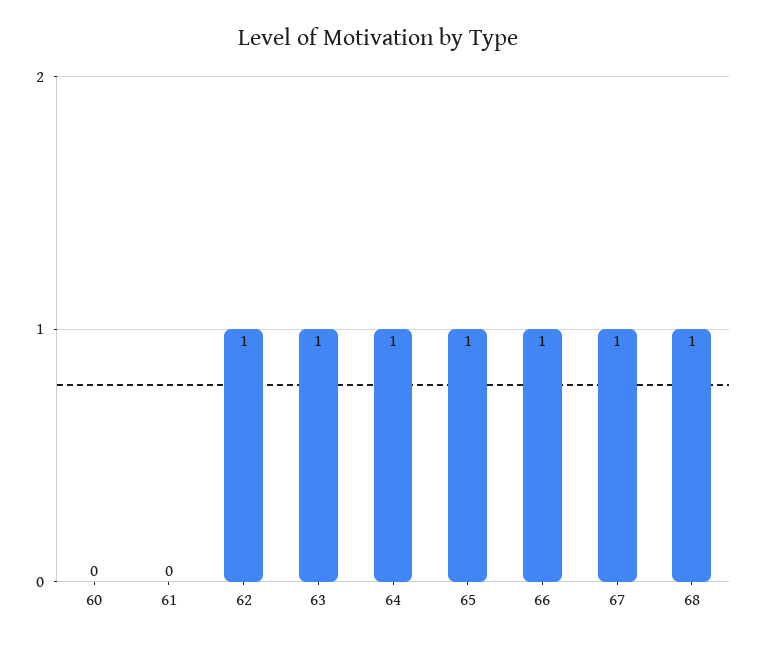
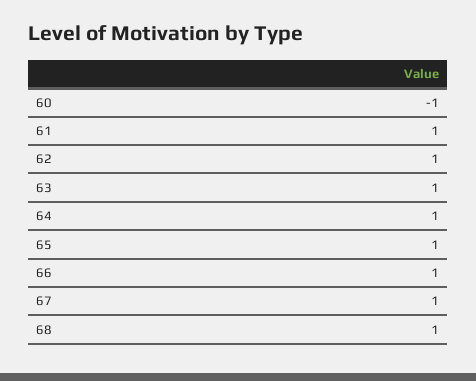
60: 0 -> -1
61: 0 -> 1

